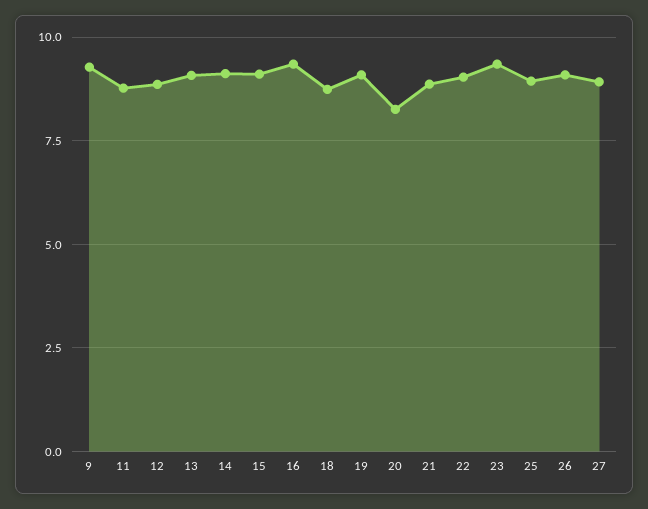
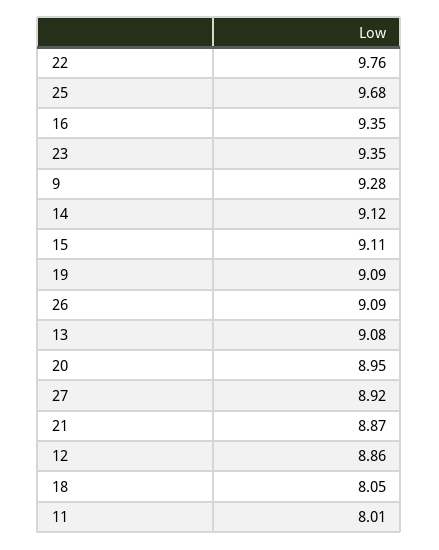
11: 8.75 -> 8.01
18: 8.75 -> 8.05
20: 8.25 -> 8.95
22: 9 -> 9.76
25: 9 -> 9.68

